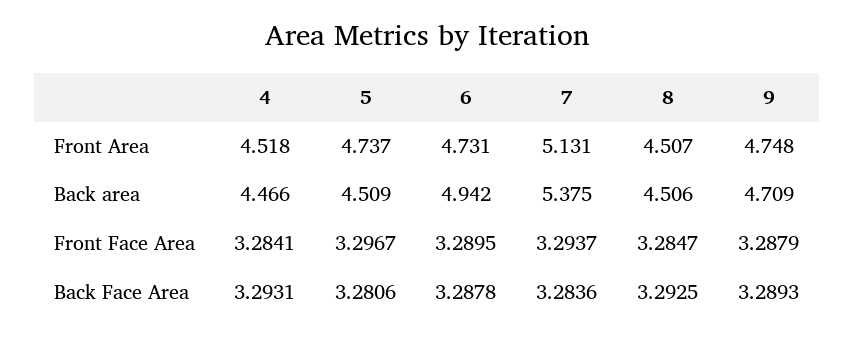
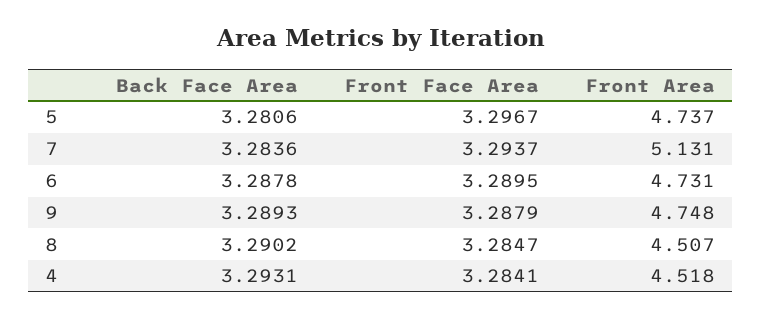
4, Back area: 4.466 -> none
5, Back area: 4.509 -> none
6, Back area: 4.942 -> none
7, Back area: 5.375 -> none
8, Back area: 4.506 -> none
9, Back area: 4.709 -> none
8, Back Face Area: 3.2925 -> 3.2902

